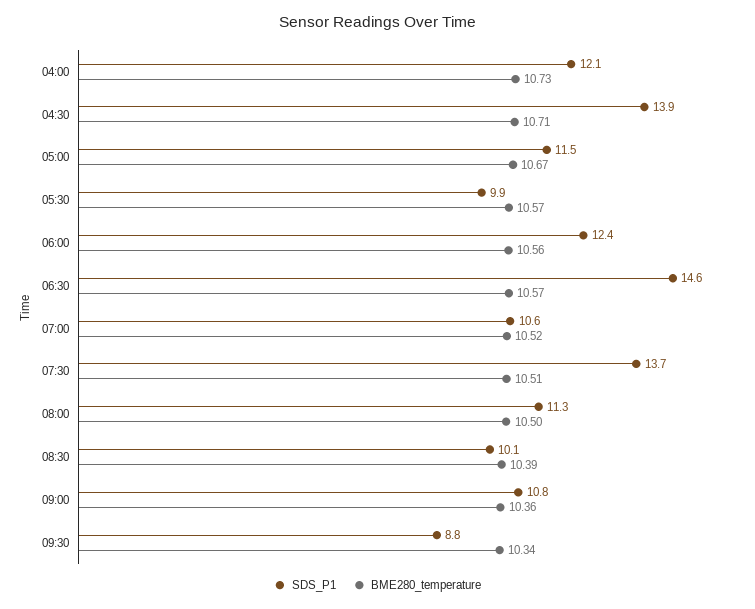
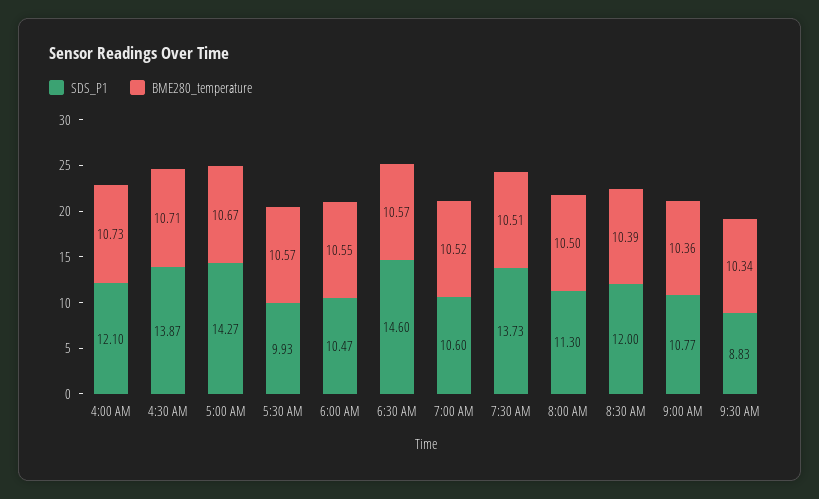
SDS_P1, 05:00: 11.5 -> 14.27
SDS_P1, 06:00: 12.4 -> 10.47
BME280_temperature, 06:00: 10.56 -> 10.55
SDS_P1, 08:30: 10.1 -> 12

